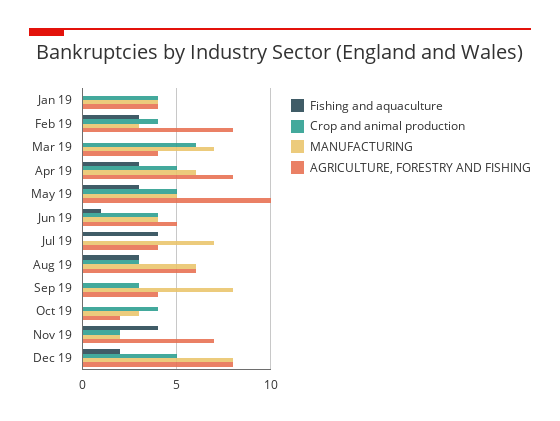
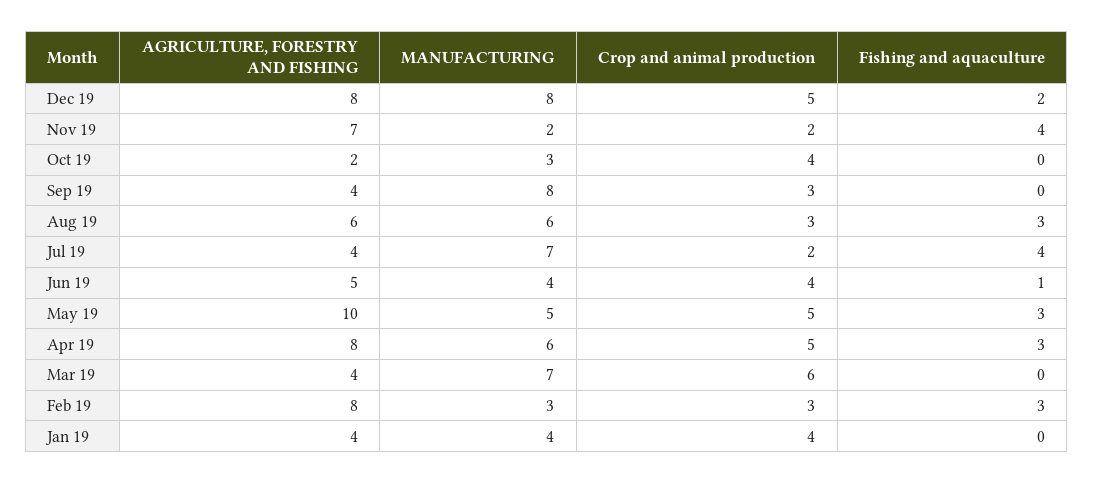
Crop and animal production, Feb 19: 4 -> 3
Crop and animal production, Jul 19: 0 -> 2

